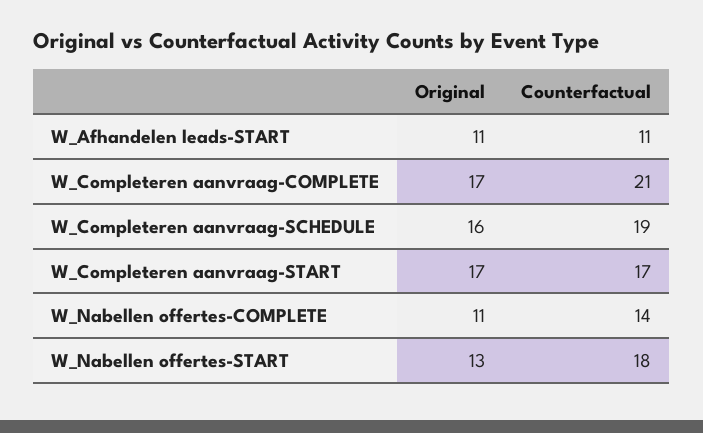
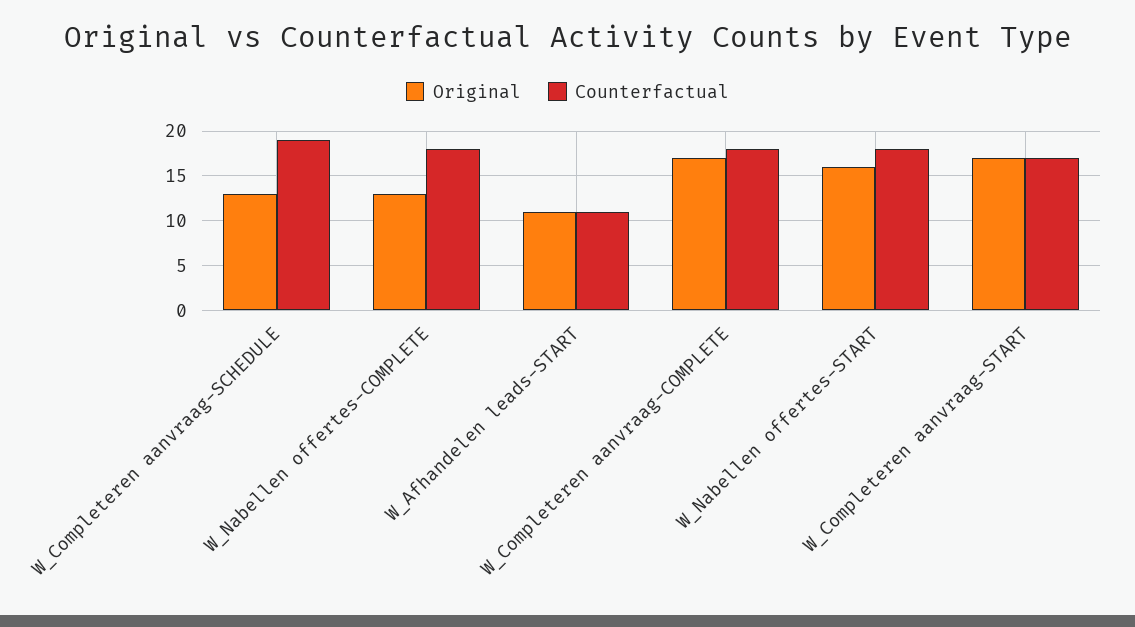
Counterfactual, W_Completeren aanvraag-COMPLETE: 21 -> 18
Original, W_Completeren aanvraag-SCHEDULE: 16 -> 13
Original, W_Nabellen offertes-COMPLETE: 11 -> 13
Counterfactual, W_Nabellen offertes-COMPLETE: 14 -> 18
Original, W_Nabellen offertes-START: 13 -> 16

